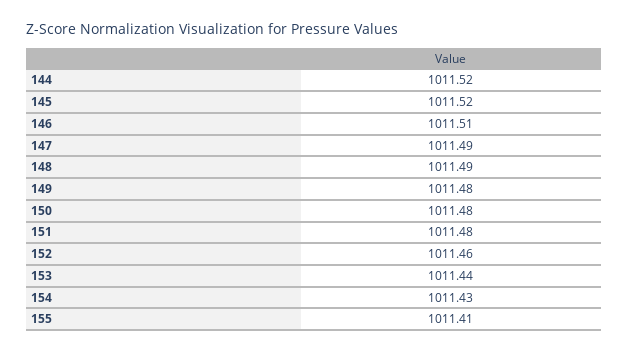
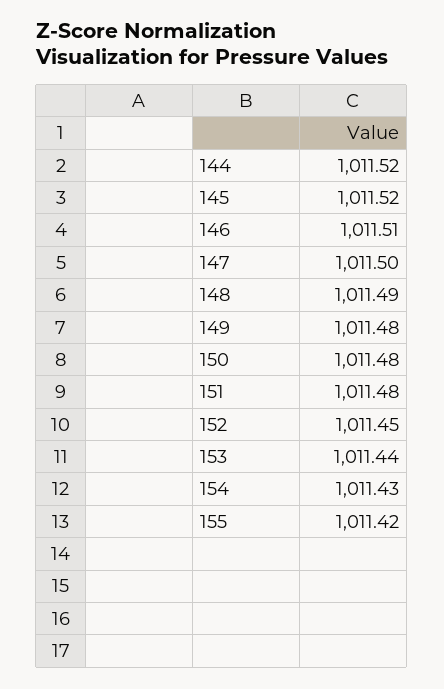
147: 1011.49 -> 1011.5
152: 1011.46 -> 1011.45
155: 1011.41 -> 1011.42

